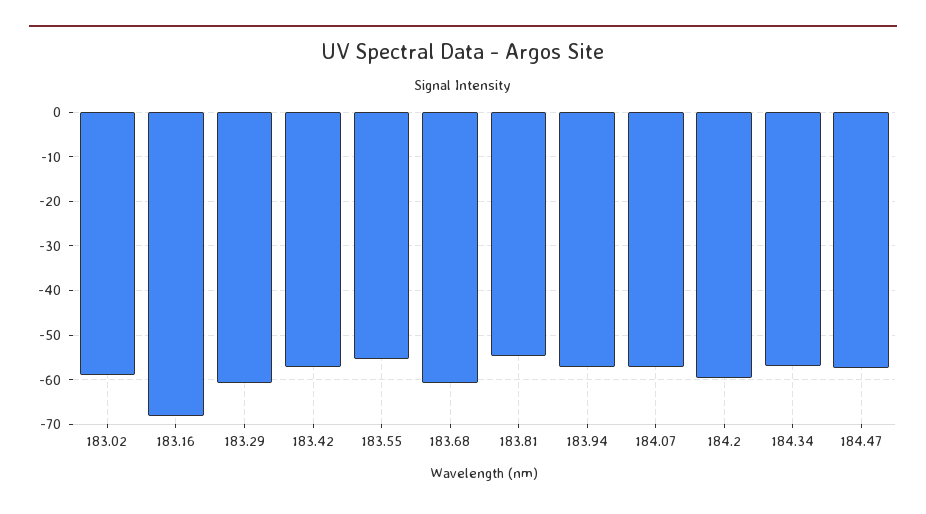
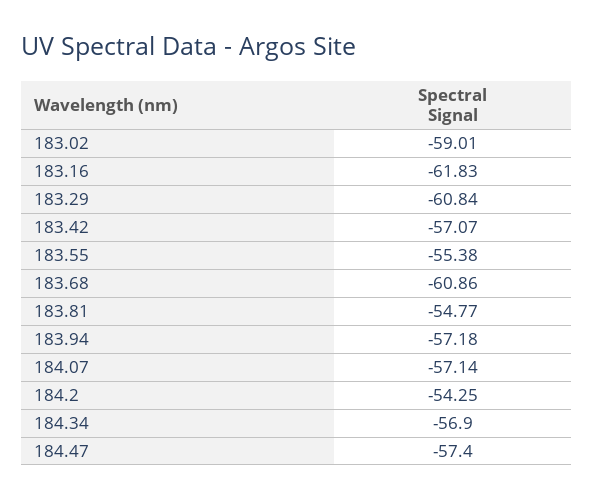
183.16: -68 -> -61.83
184.2: -60 -> -54.25

